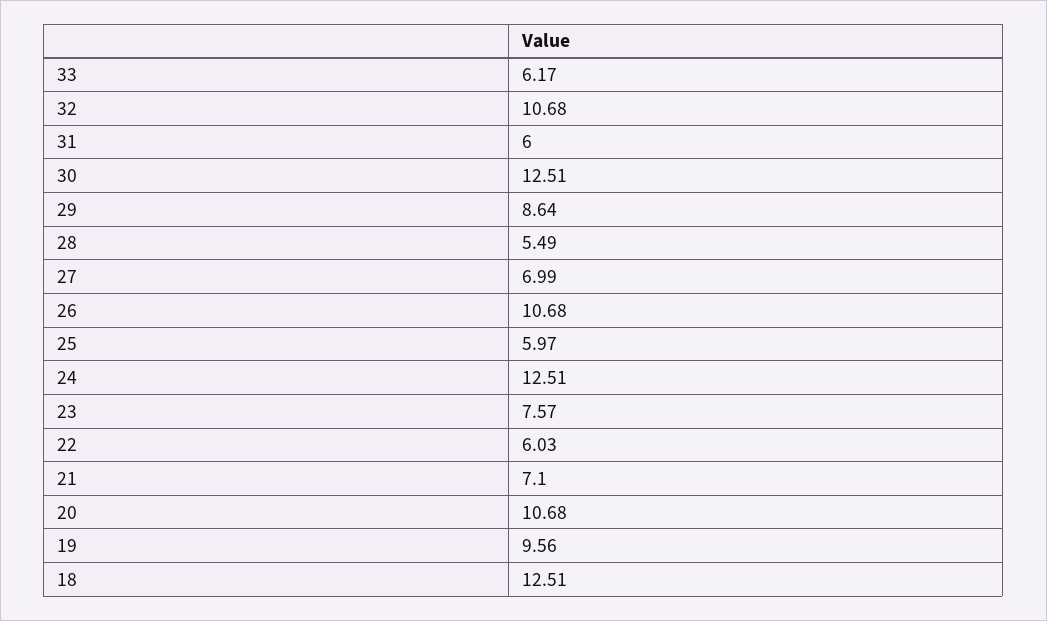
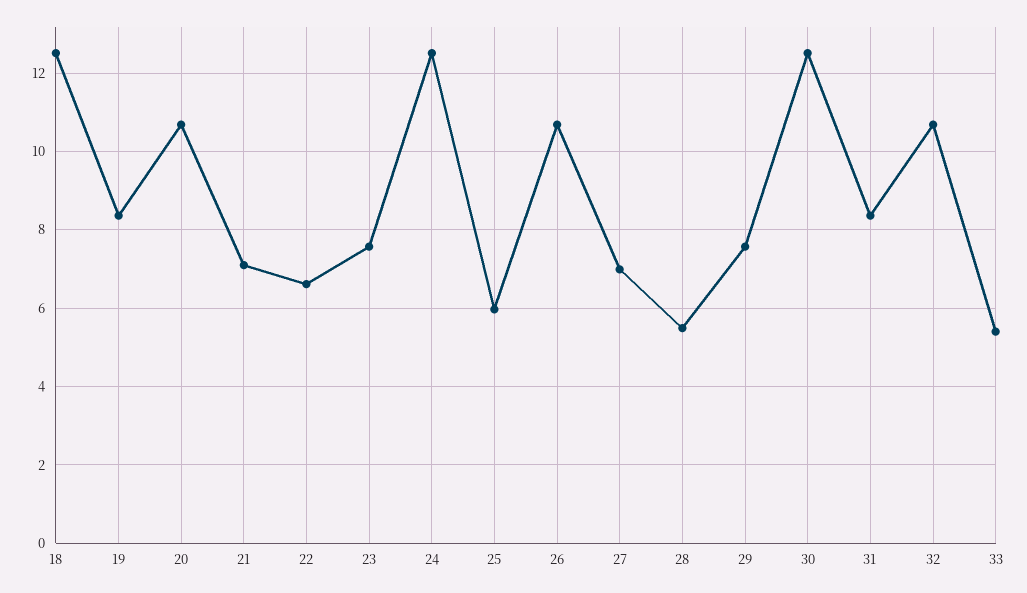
33: 6.17 -> 5.4
31: 6 -> 8.4
29: 8.64 -> 7.6
22: 6.03 -> 6.6
19: 9.56 -> 8.4

